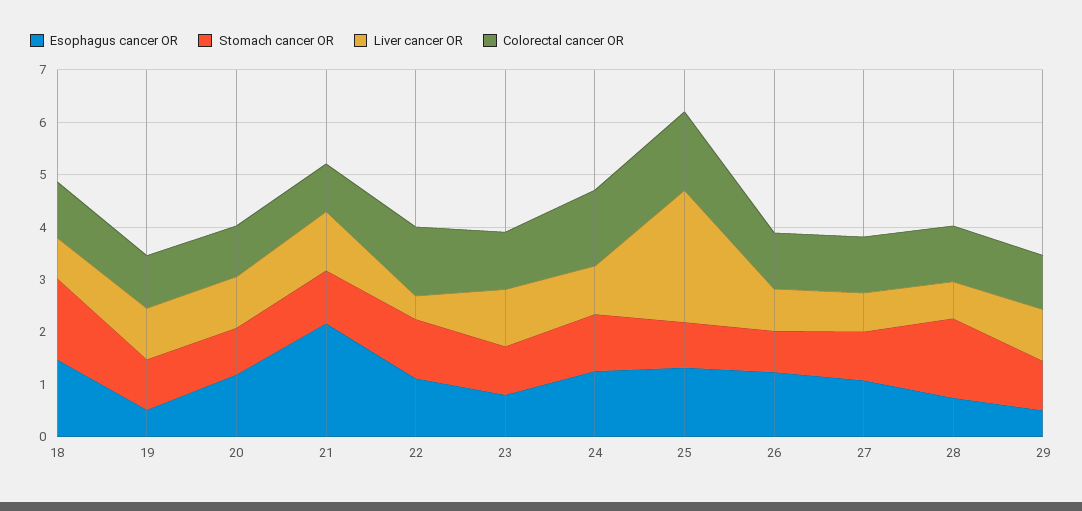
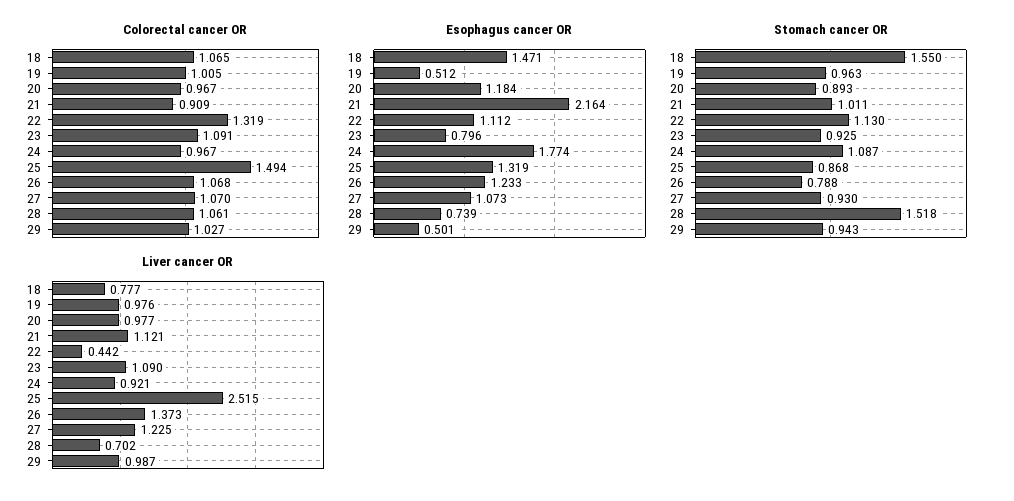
Esophagus cancer OR, 24: 1.2 -> 1.774
Colorectal cancer OR, 24: 1.4 -> 0.967
Liver cancer OR, 26: 0.8 -> 1.373
Liver cancer OR, 27: 0.8 -> 1.225

